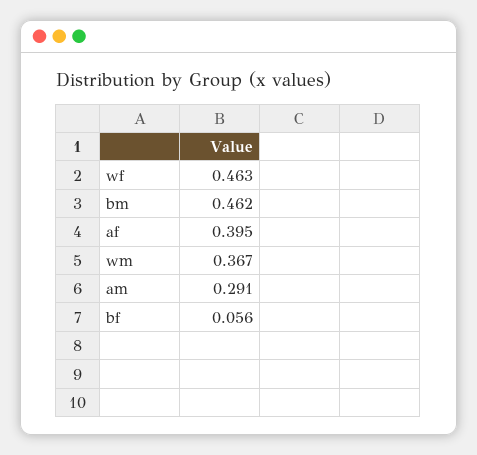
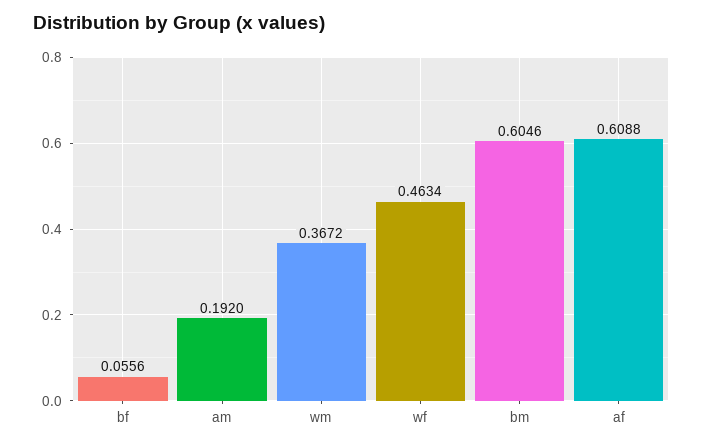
bm: 0.462 -> 0.6046
af: 0.395 -> 0.6088
am: 0.291 -> 0.192

